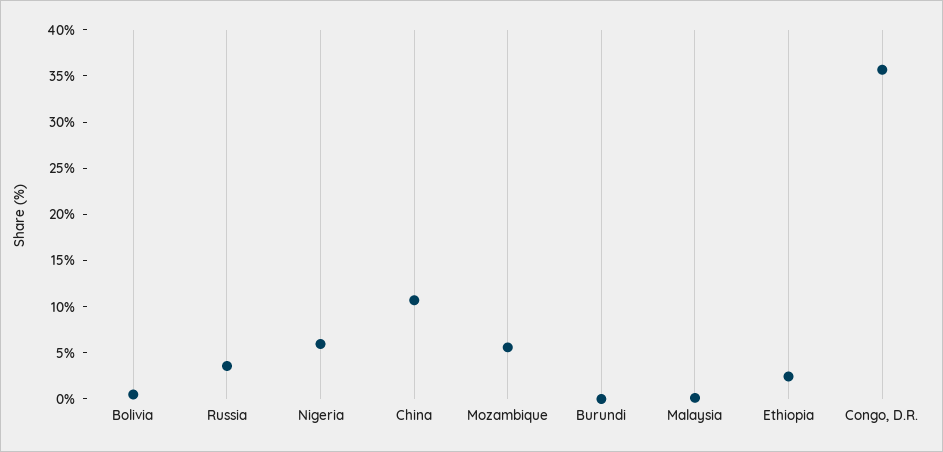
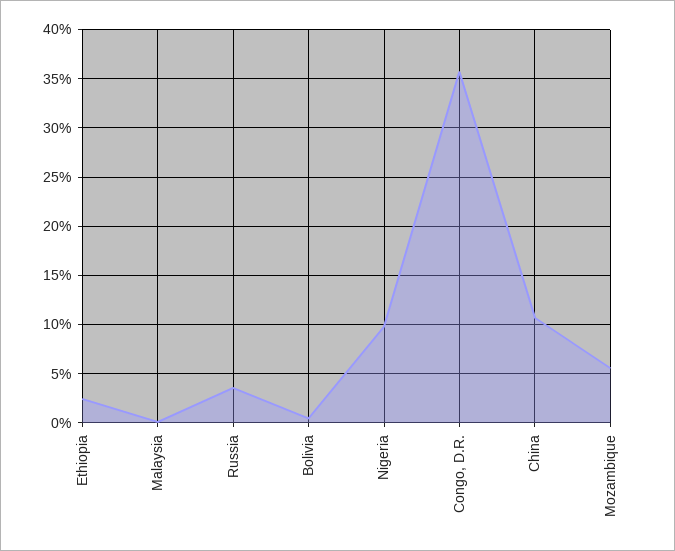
Nigeria: 6 -> 10
Burundi: 0 -> none

